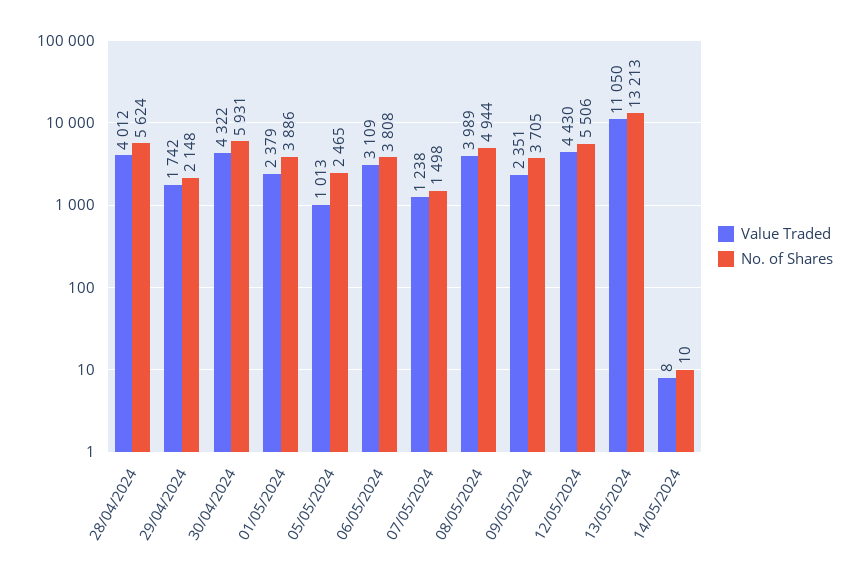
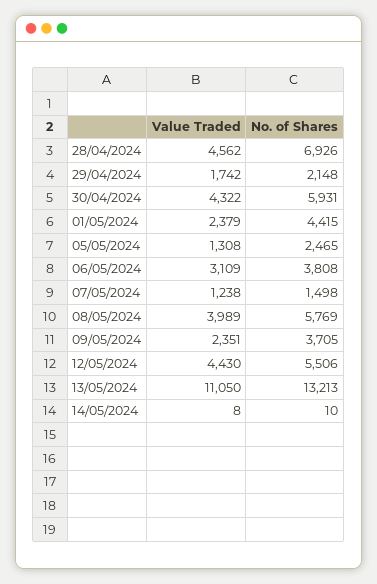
Value Traded, 28/04/2024: 4012 -> 4562
No. of Shares, 28/04/2024: 5624 -> 6926
No. of Shares, 01/05/2024: 3886 -> 4415
Value Traded, 05/05/2024: 1013 -> 1308
No. of Shares, 08/05/2024: 4944 -> 5769

